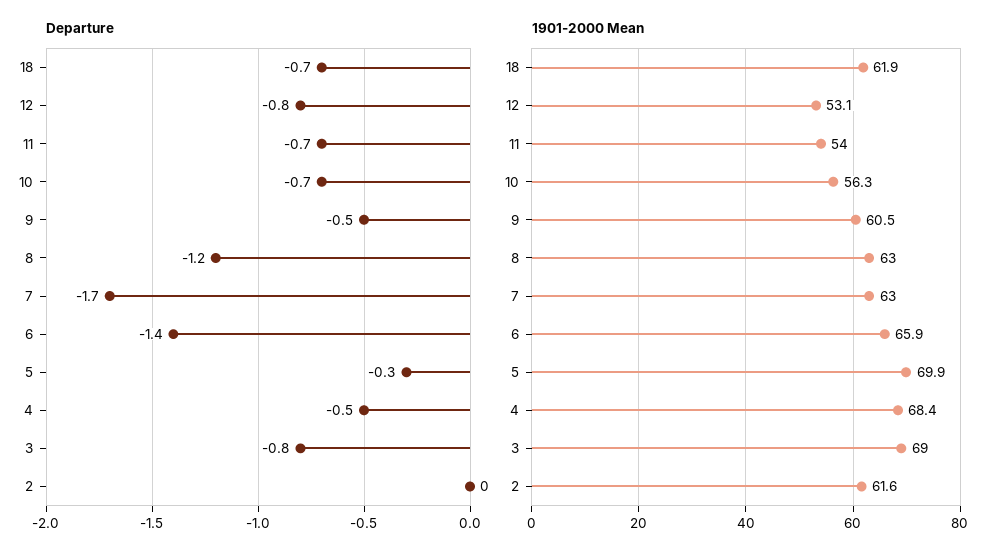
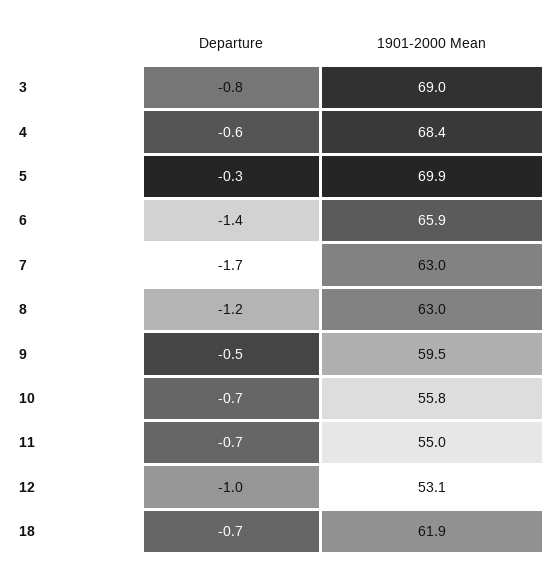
Departure, 12: -0.8 -> -1
Departure, 4: -0.5 -> -0.6
Departure, 2: 0 -> none
1901-2000 Mean, 11: 54 -> 55
1901-2000 Mean, 10: 56.3 -> 55.8
1901-2000 Mean, 9: 60.5 -> 59.5
1901-2000 Mean, 2: 61.6 -> none

